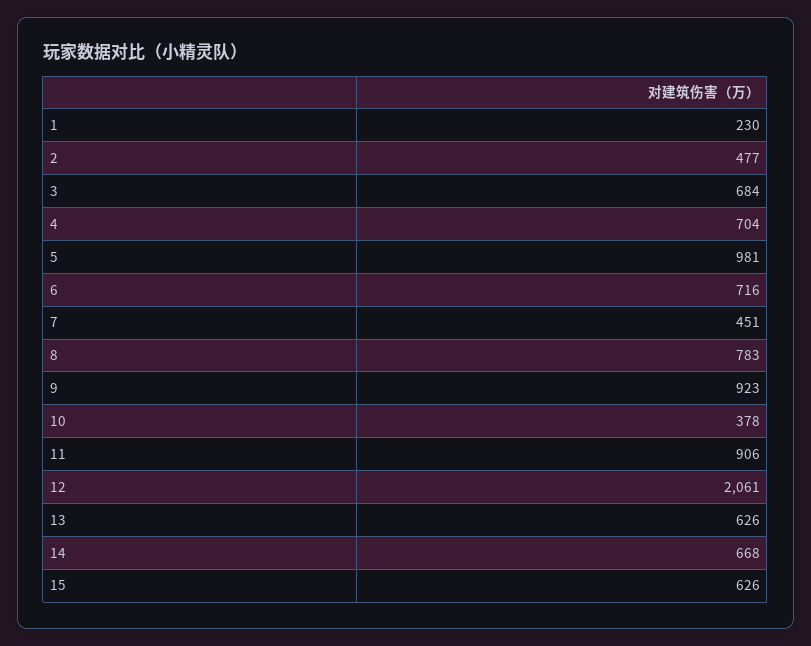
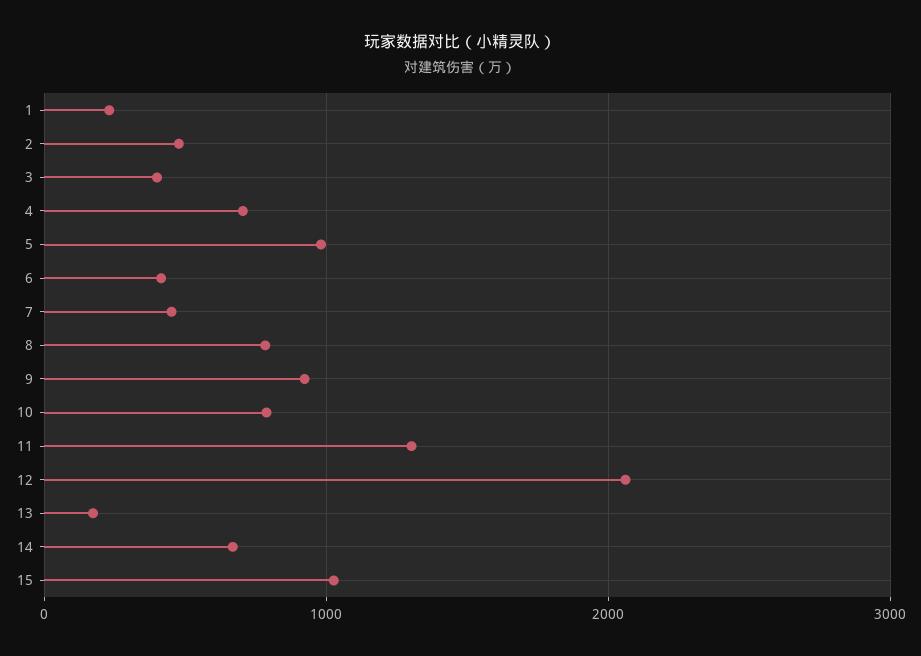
3: 684 -> 400
6: 716 -> 400
10: 378 -> 800
11: 906 -> 1300
13: 626 -> 200
15: 626 -> 1000

